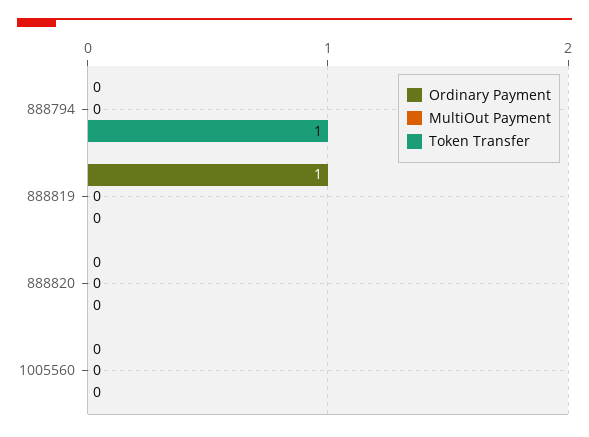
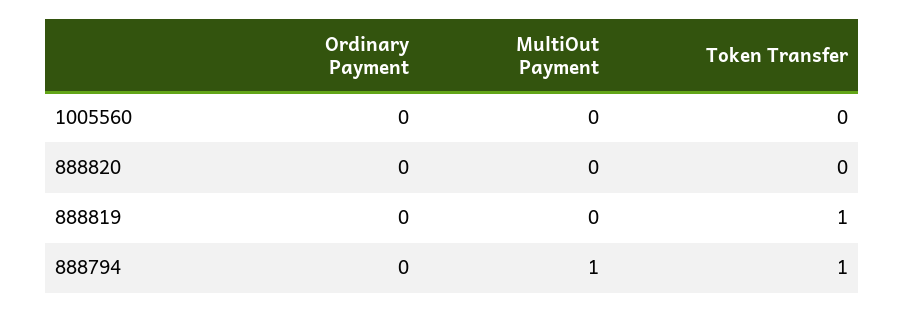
MultiOut Payment, 888794: 0 -> 1
Ordinary Payment, 888819: 1 -> 0
Token Transfer, 888819: 0 -> 1

